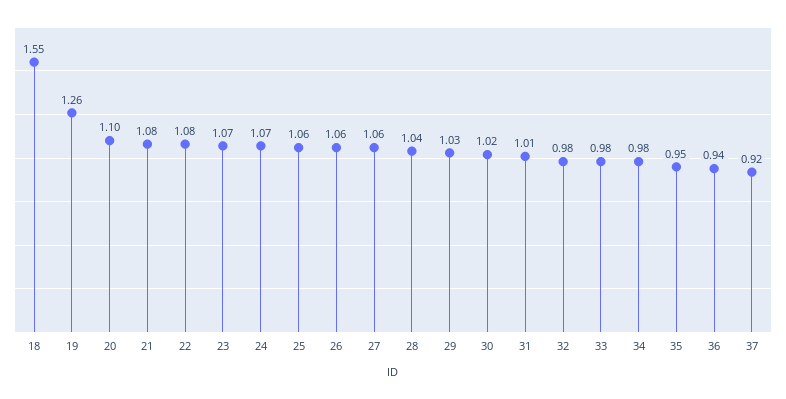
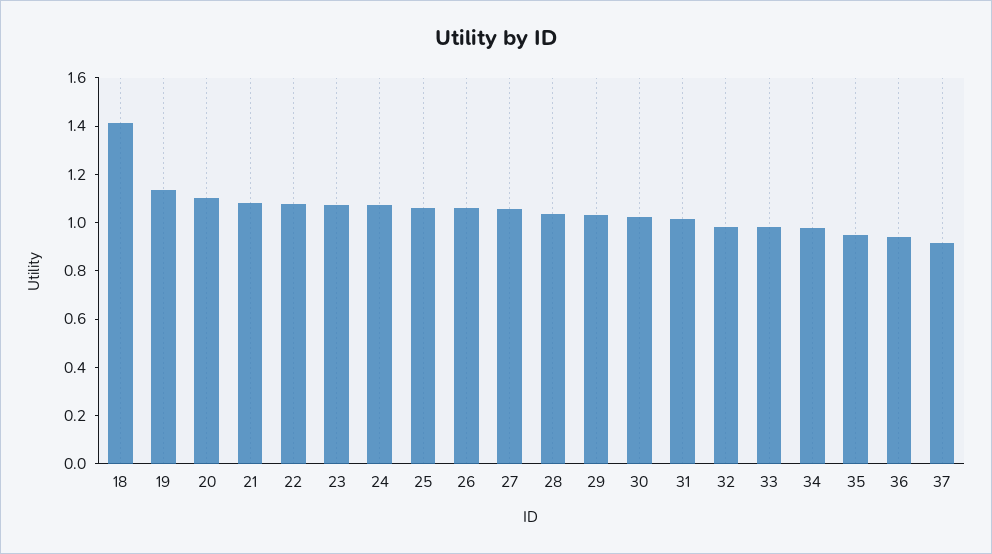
18: 1.55 -> 1.4
19: 1.26 -> 1.15

